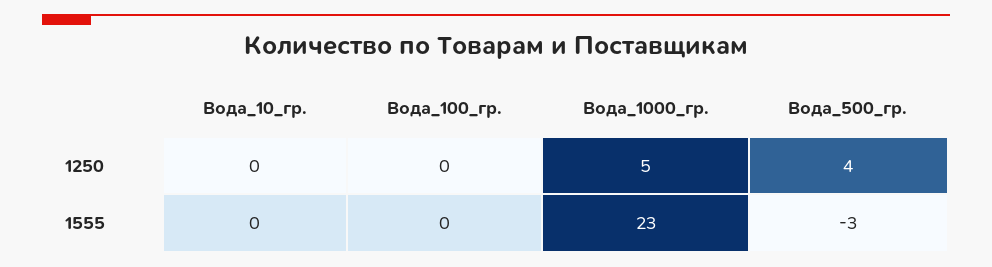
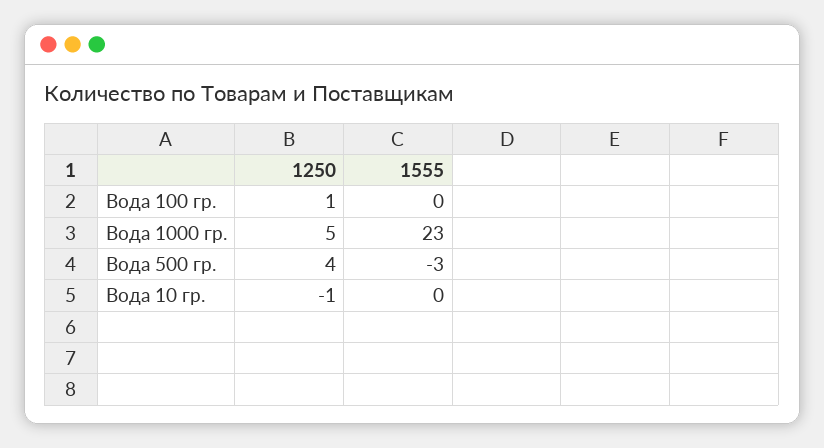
Вода_10_гр., 1250: 0 -> -1
Вода_100_гр., 1250: 0 -> 1

